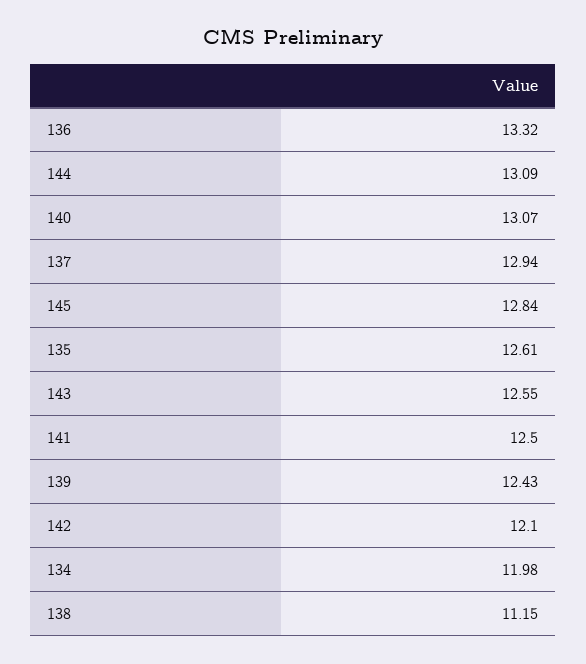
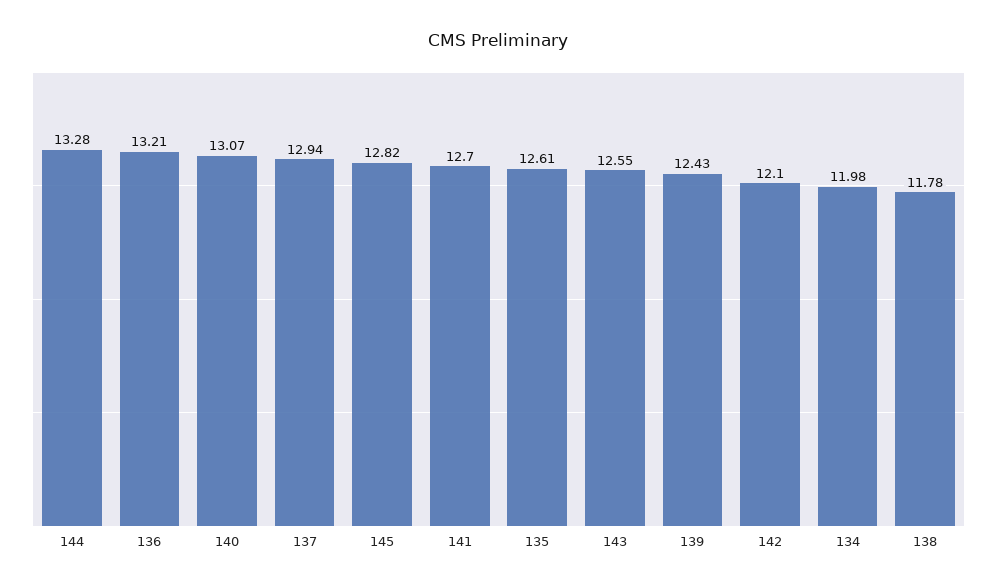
136: 13.32 -> 13.21
144: 13.09 -> 13.28
145: 12.84 -> 12.82
141: 12.5 -> 12.7
138: 11.15 -> 11.78

